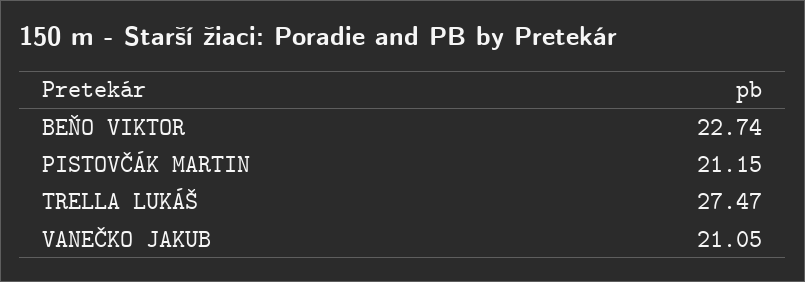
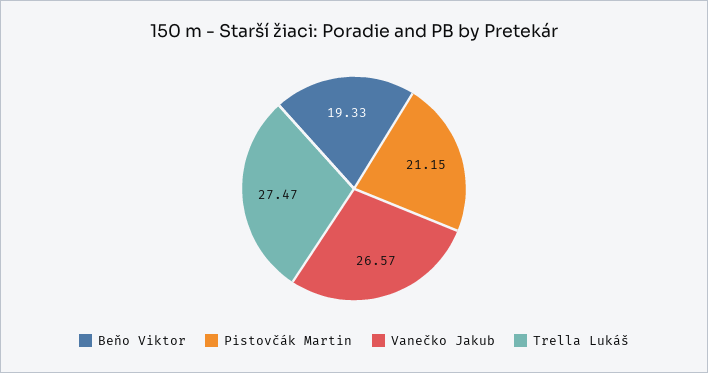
BEŇO VIKTOR: 22.74 -> 19.33
VANEČKO JAKUB: 21.05 -> 26.57

